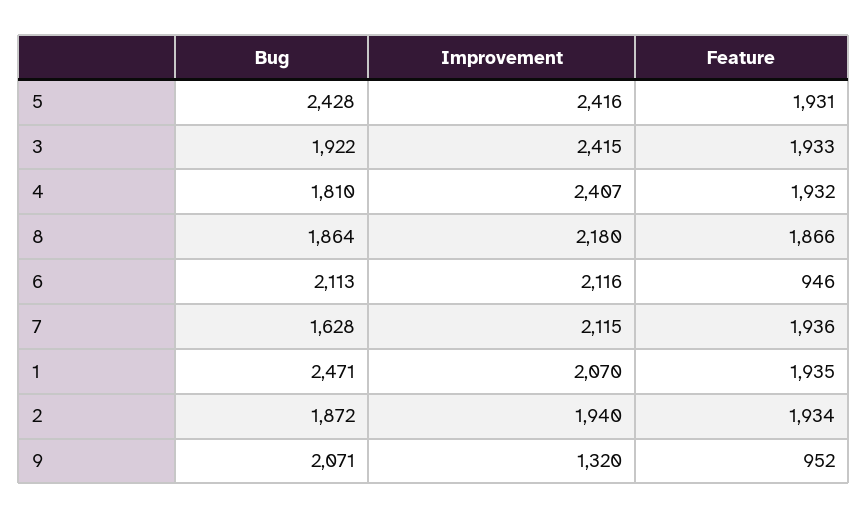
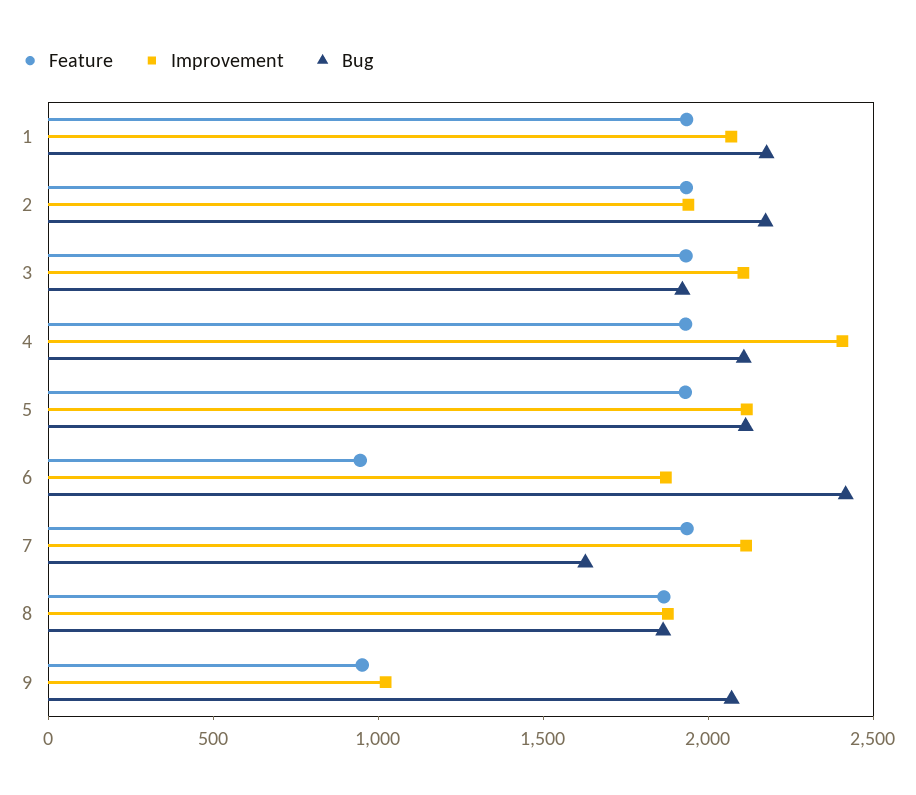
Bug, 5: 2428 -> 2100
Improvement, 5: 2416 -> 2100
Improvement, 3: 2415 -> 2100
Bug, 4: 1810 -> 2100
Improvement, 8: 2180 -> 1900
Bug, 6: 2113 -> 2400
Improvement, 6: 2116 -> 1900
Bug, 1: 2471 -> 2200
Bug, 2: 1872 -> 2200
Improvement, 9: 1320 -> 1000

